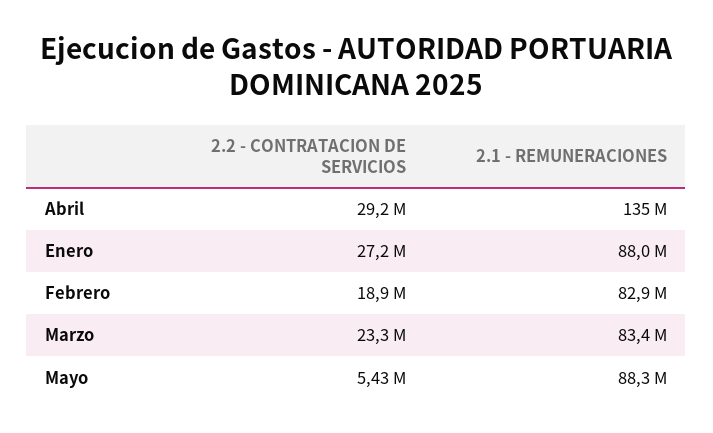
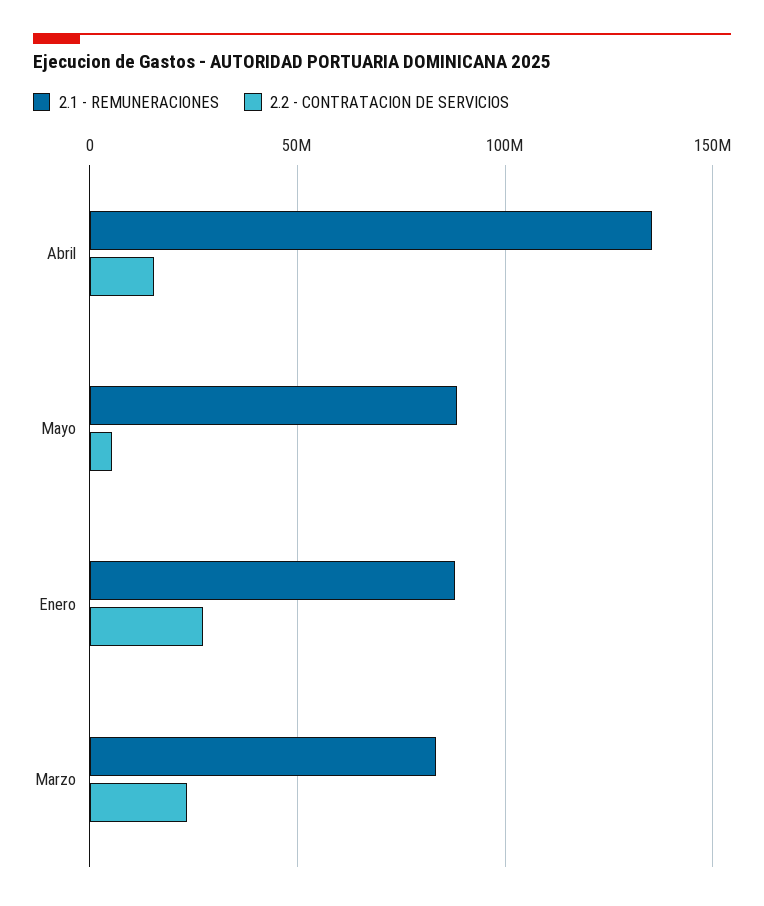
2.2 - CONTRATACION DE SERVICIOS, Abril: 29200000 -> 15000000
2.2 - CONTRATACION DE SERVICIOS, Febrero: 18900000 -> none
2.1 - REMUNERACIONES, Febrero: 82900000 -> none

